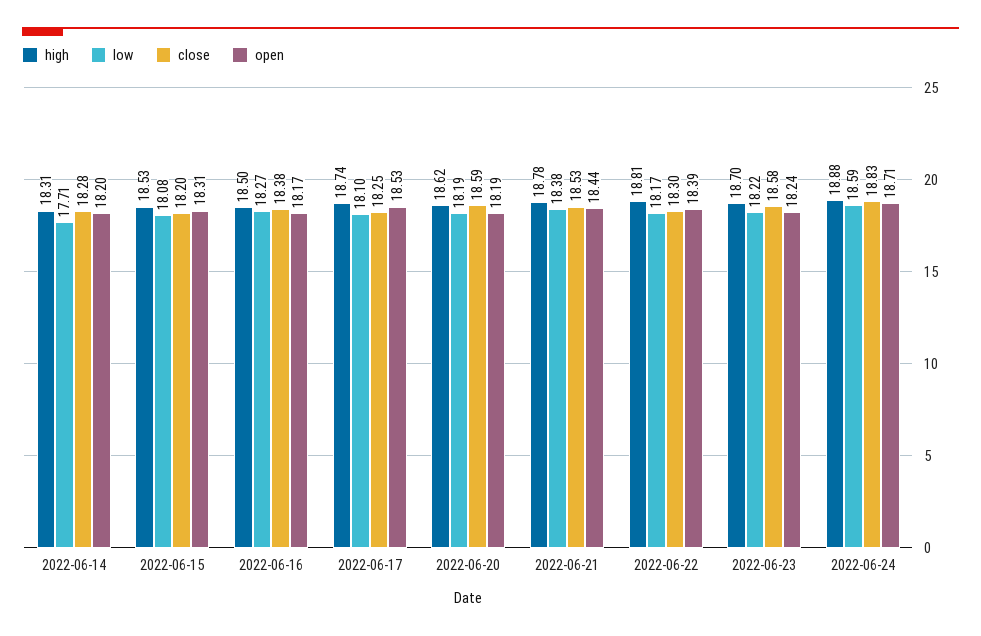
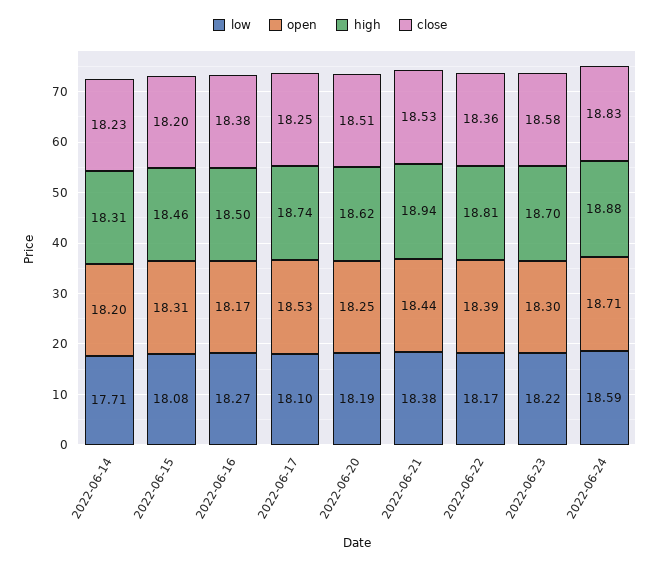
close, 2022-06-14: 18.28 -> 18.23
high, 2022-06-15: 18.53 -> 18.46
close, 2022-06-20: 18.59 -> 18.51
open, 2022-06-20: 18.19 -> 18.25
high, 2022-06-21: 18.78 -> 18.94
close, 2022-06-22: 18.3 -> 18.36
open, 2022-06-23: 18.24 -> 18.3

